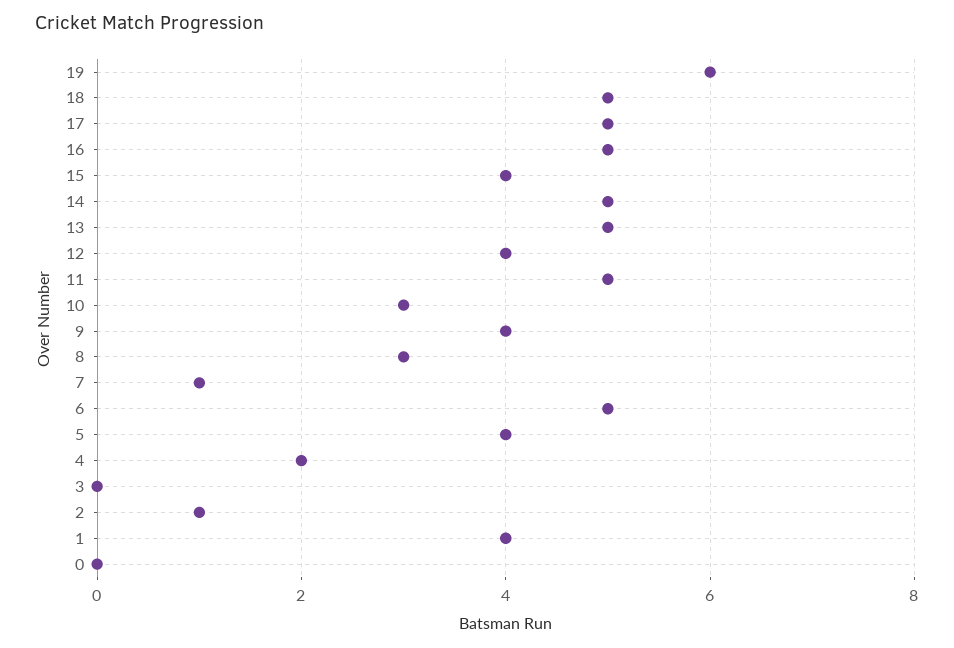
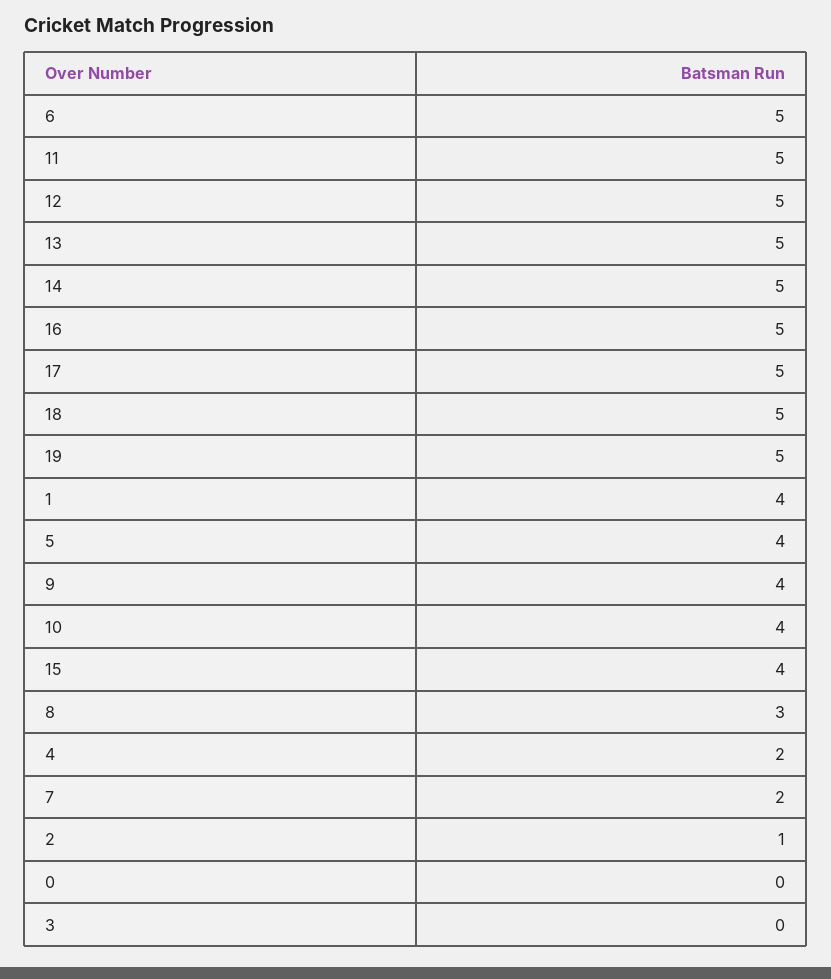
19: 6 -> 5
12: 4 -> 5
10: 3 -> 4
7: 1 -> 2

